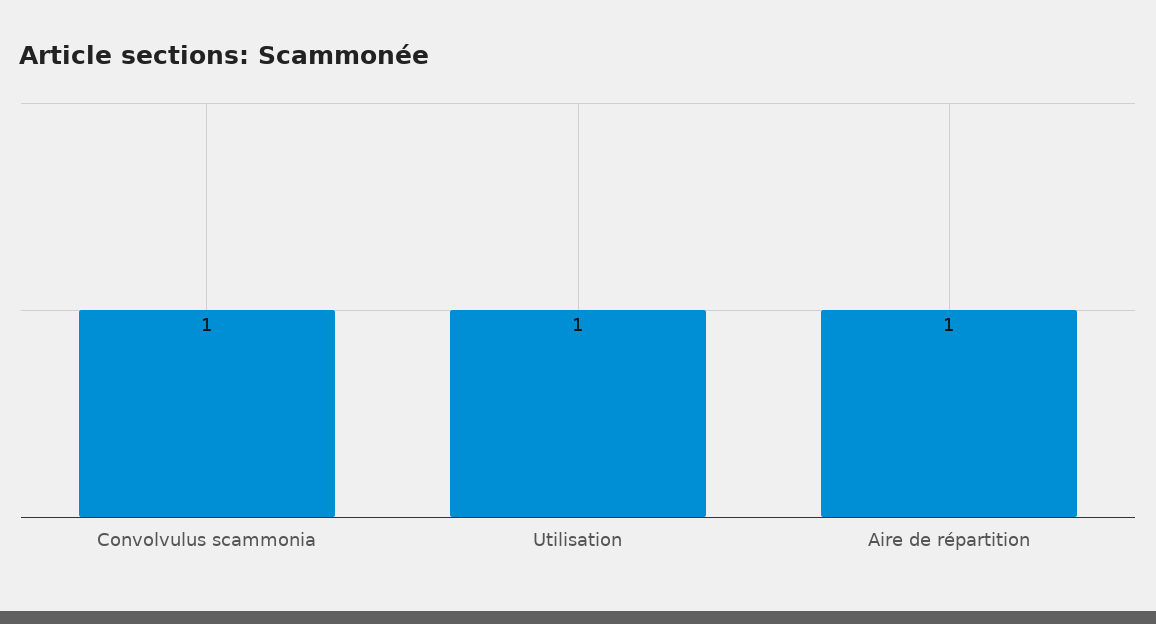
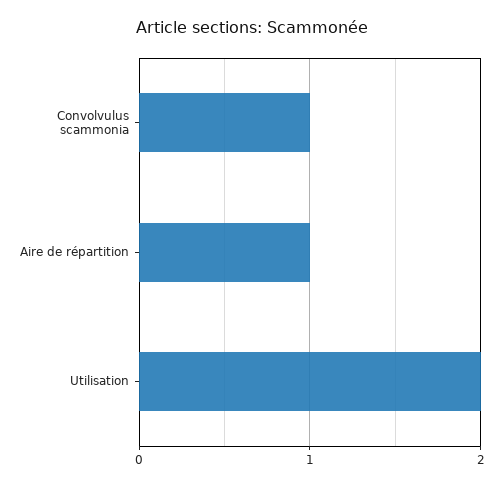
Utilisation: 1 -> 2

